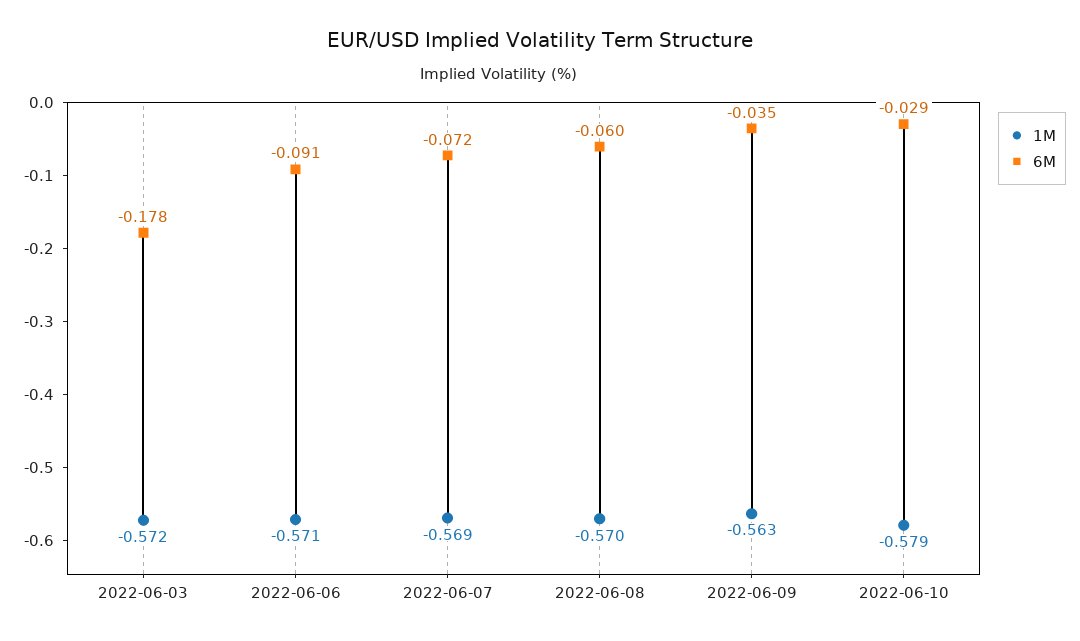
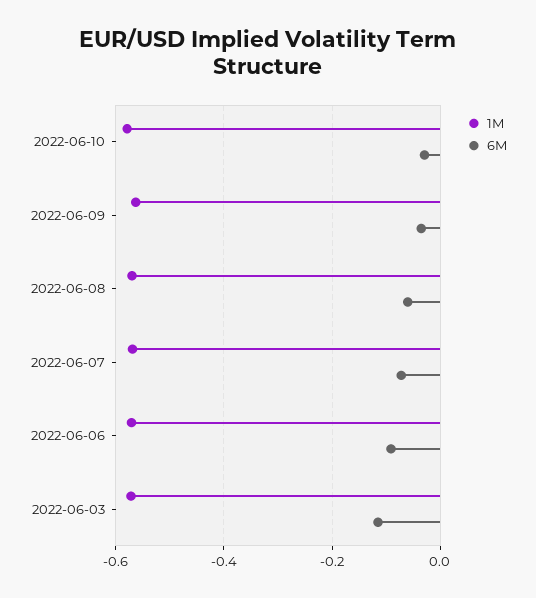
6M, 2022-06-03: -0.178 -> -0.12

